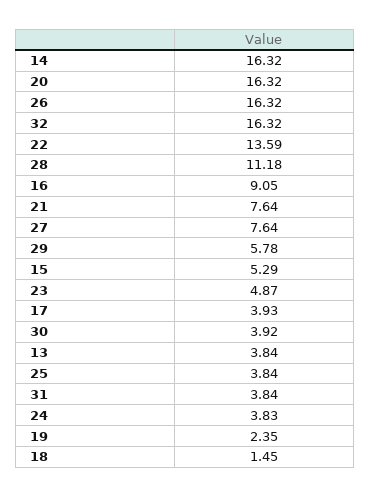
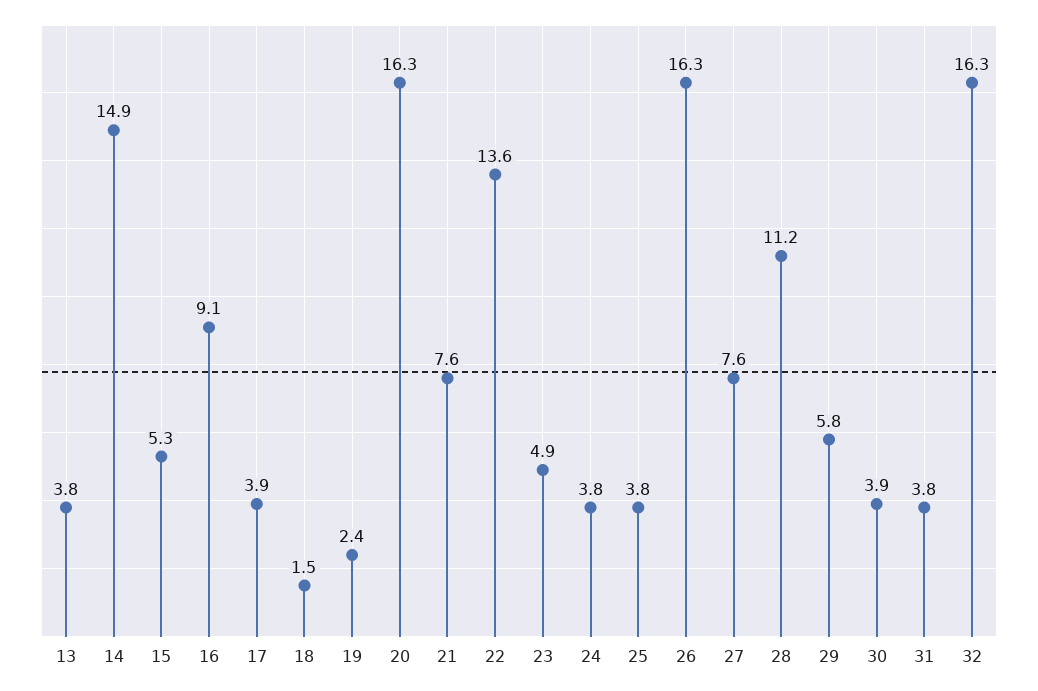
14: 16.32 -> 14.9

